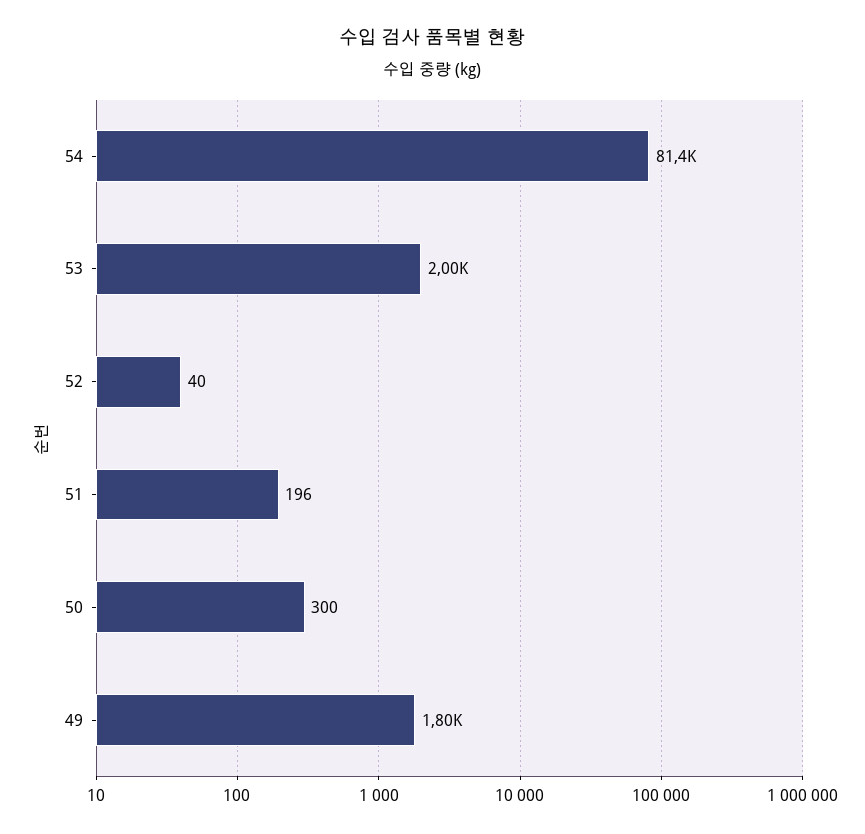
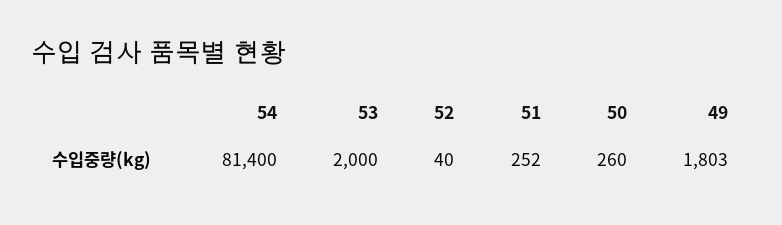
51: 196 -> 252
50: 300 -> 260

